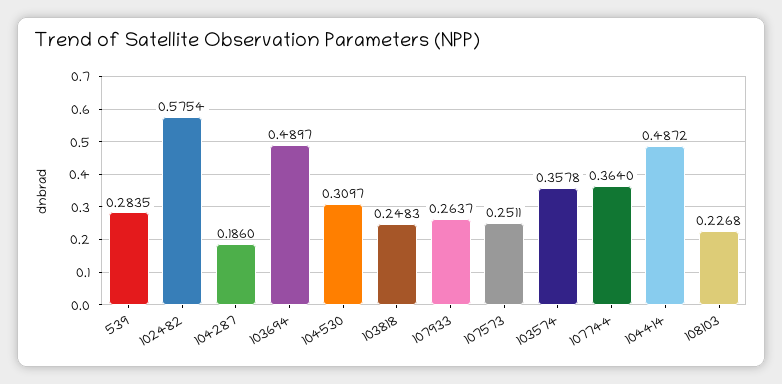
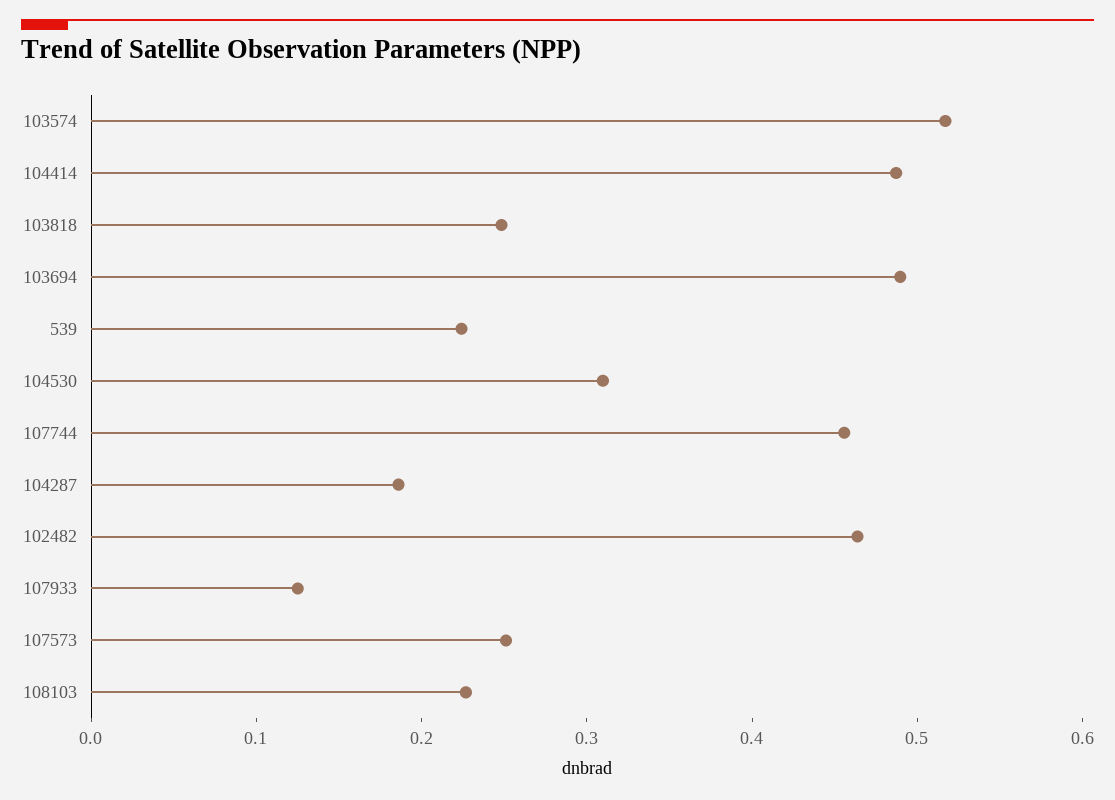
539: 0.2835 -> 0.22
102482: 0.5754 -> 0.46
107933: 0.2637 -> 0.12
103574: 0.3578 -> 0.52
107744: 0.364 -> 0.46

